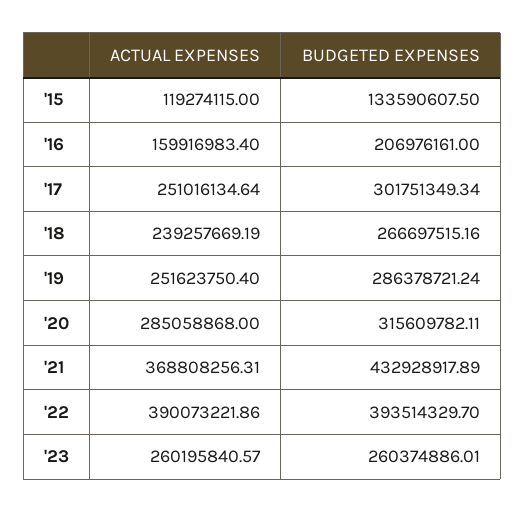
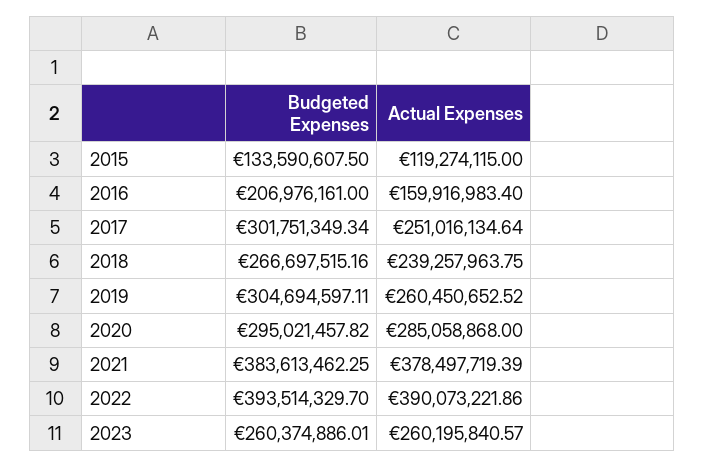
ACTUAL EXPENSES, '18: 239257669.19 -> 239257963.75
ACTUAL EXPENSES, '19: 251623750.4 -> 260450652.52
BUDGETED EXPENSES, '19: 286378721.24 -> 304694597.11
BUDGETED EXPENSES, '20: 315609782.11 -> 295021457.82
ACTUAL EXPENSES, '21: 368808256.31 -> 378497719.39
BUDGETED EXPENSES, '21: 432928917.89 -> 383613462.25

